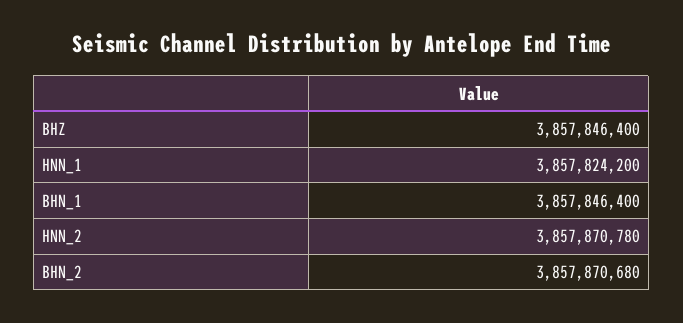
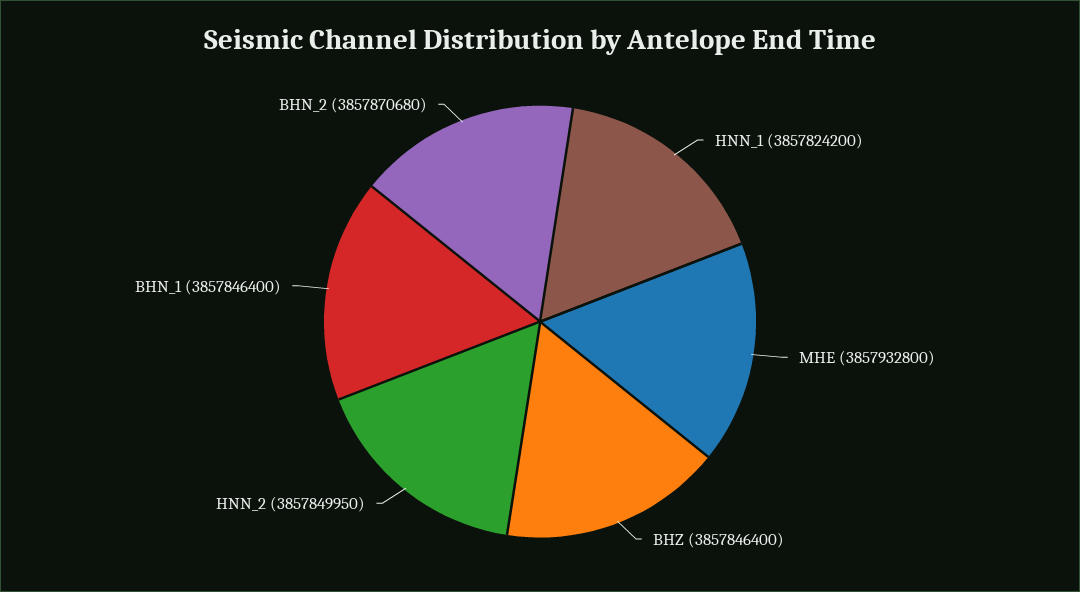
HNN_2: 3857870780 -> 3857849950
MHE: none -> 3857932800

